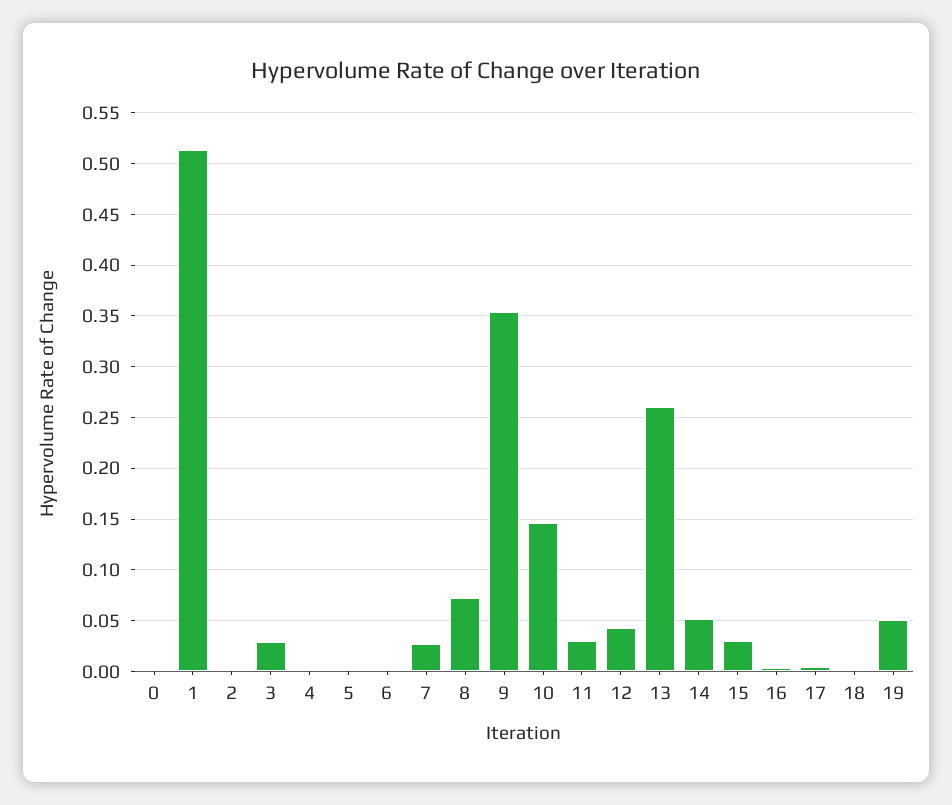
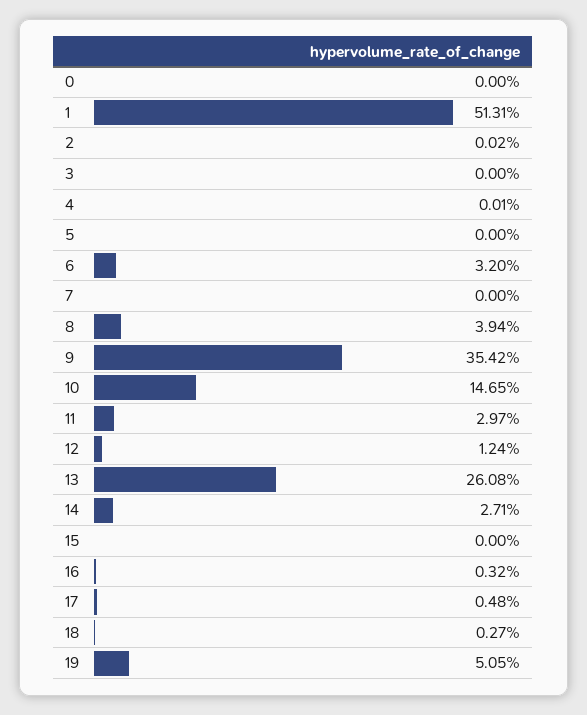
3: 0.03 -> 0
6: 0 -> 0.032
7: 0.03 -> 0
8: 0.07 -> 0.0394
12: 0.04 -> 0.0124
14: 0.05 -> 0.0271
15: 0.03 -> 0

